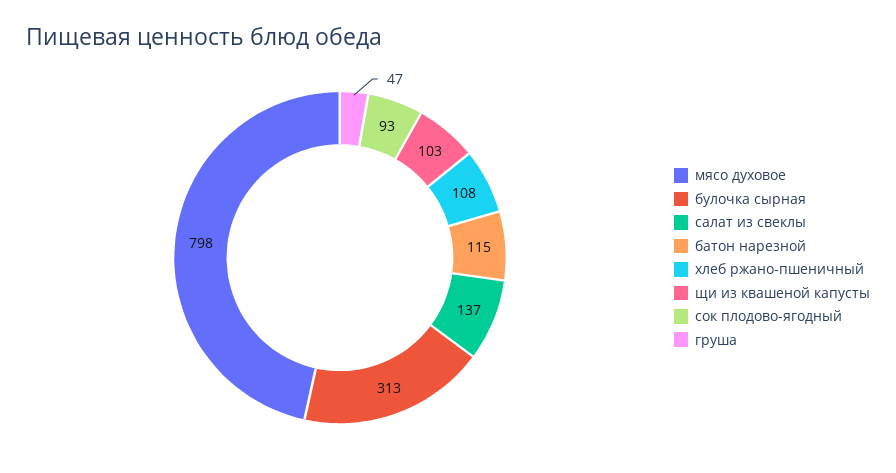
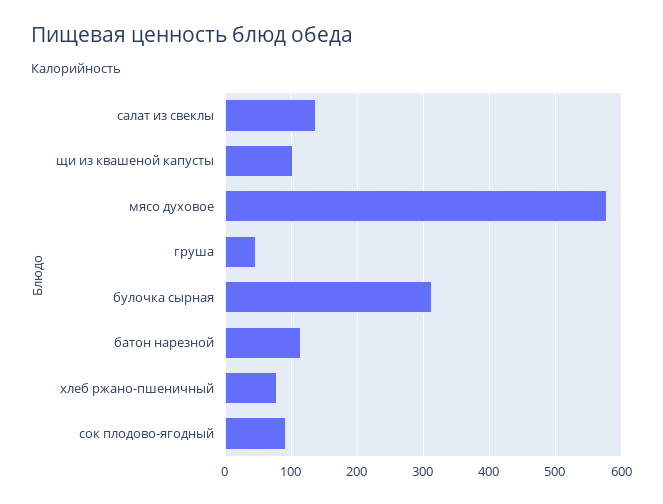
мясо духовое: 798 -> 580
хлеб ржано-пшеничный: 108 -> 80

